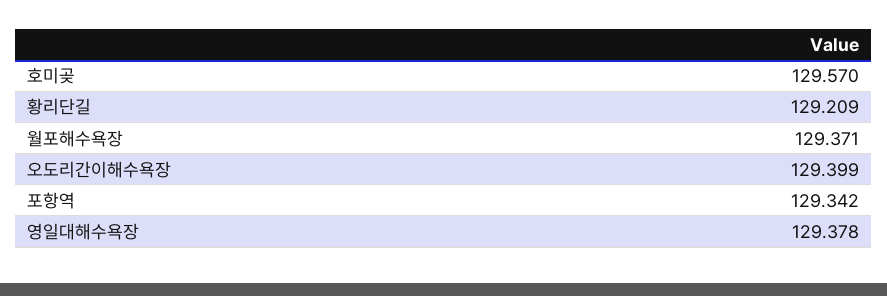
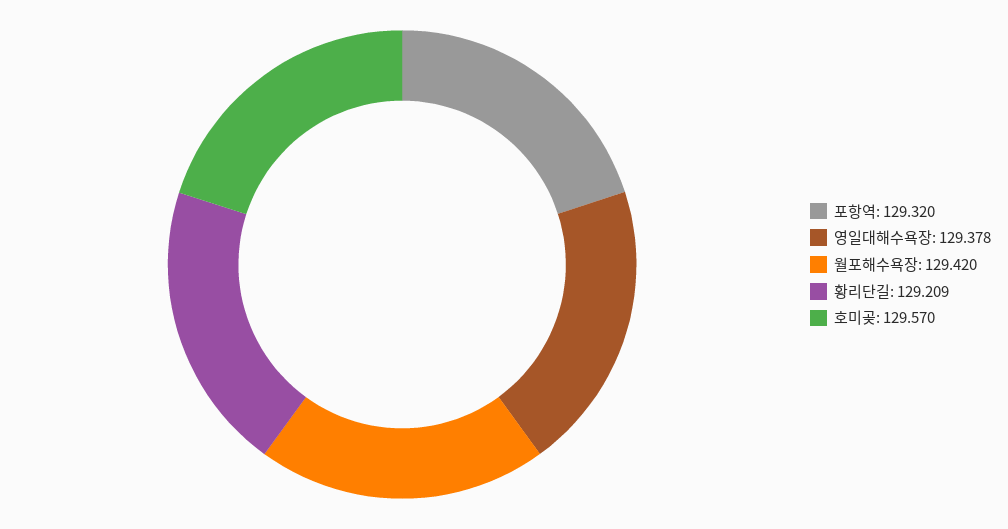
월포해수욕장: 129.371 -> 129.42
오도리간이해수욕장: 129.399 -> none
포항역: 129.342 -> 129.32

